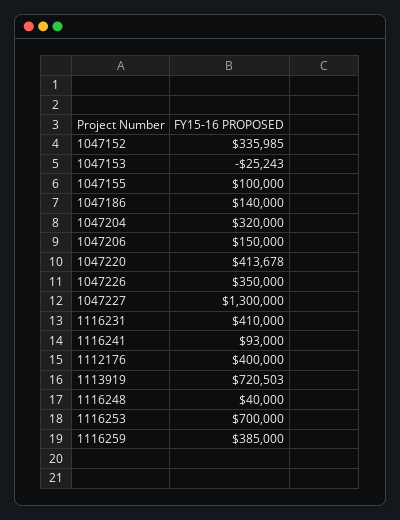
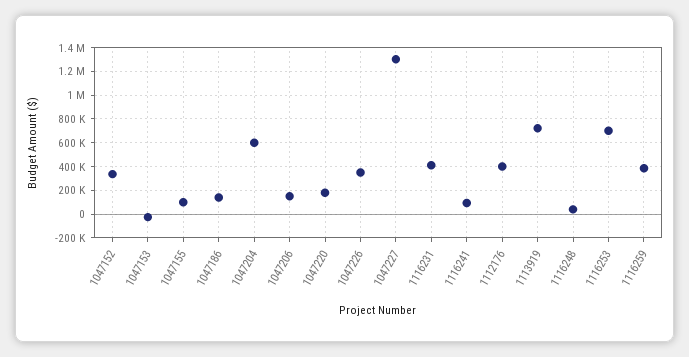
1047204: 320000 -> 600000
1047220: 413678 -> 200000

